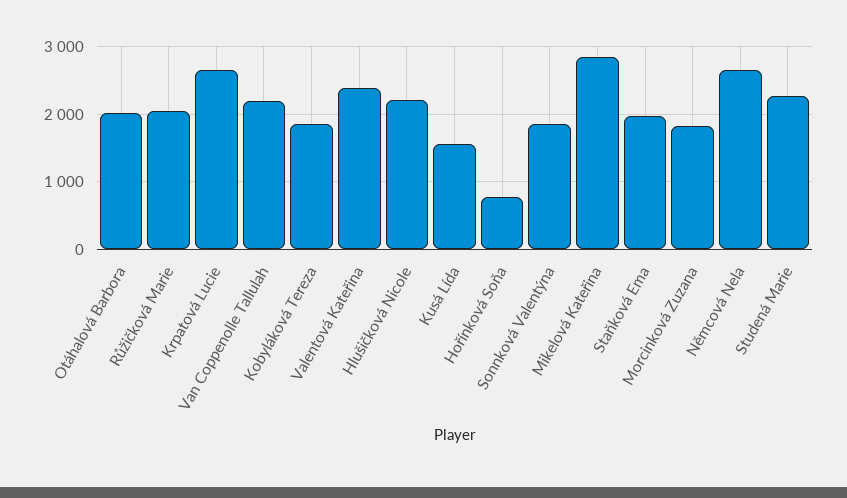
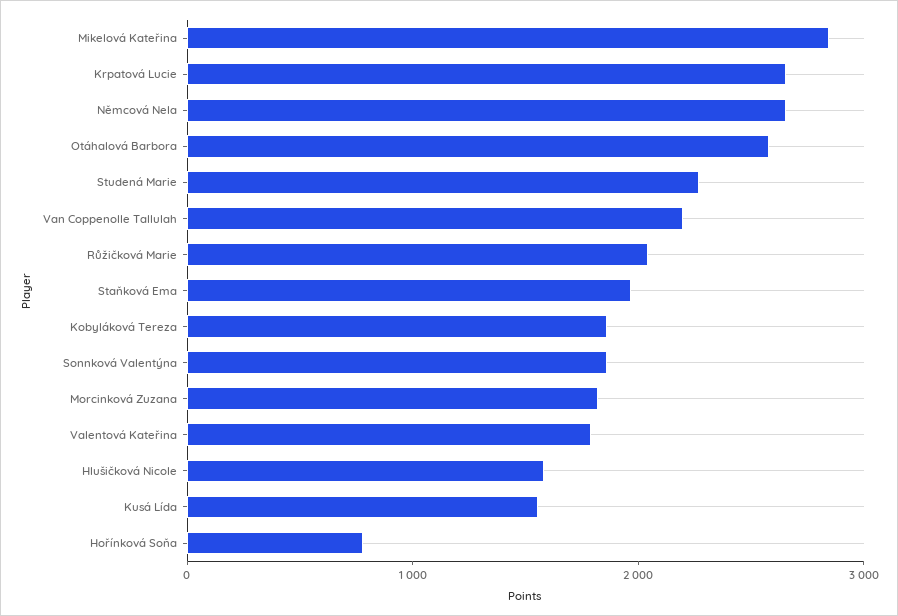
Otáhalová Barbora: 2000 -> 2600
Valentová Kateřina: 2400 -> 1800
Hlušičková Nicole: 2200 -> 1600

